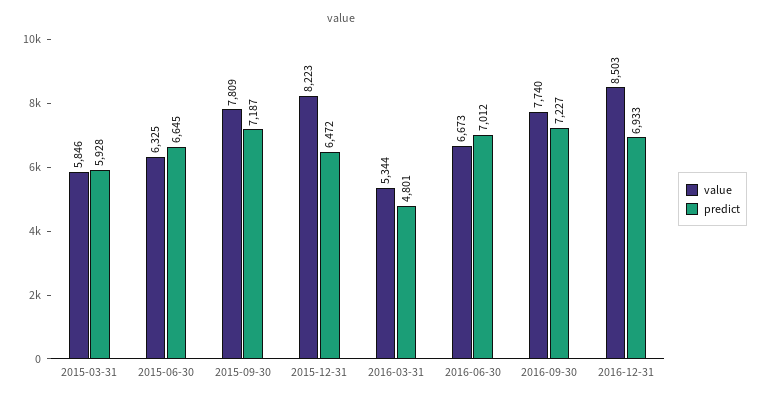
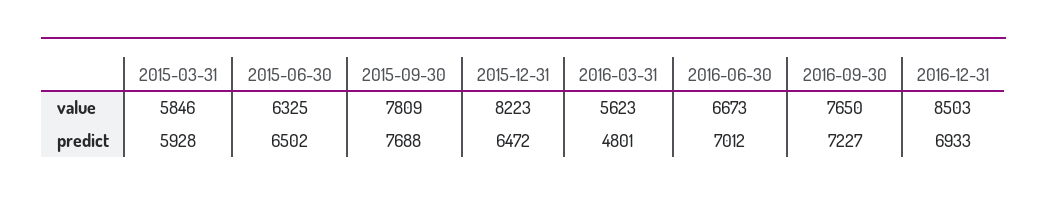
predict, 2015-06-30: 6645 -> 6502
predict, 2015-09-30: 7187 -> 7688
value, 2016-03-31: 5344 -> 5623
value, 2016-09-30: 7740 -> 7650

